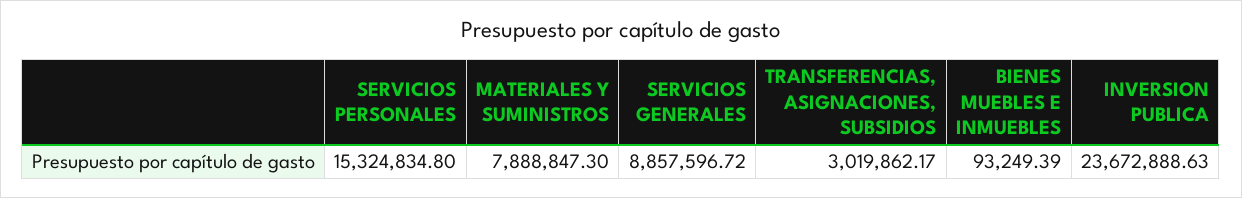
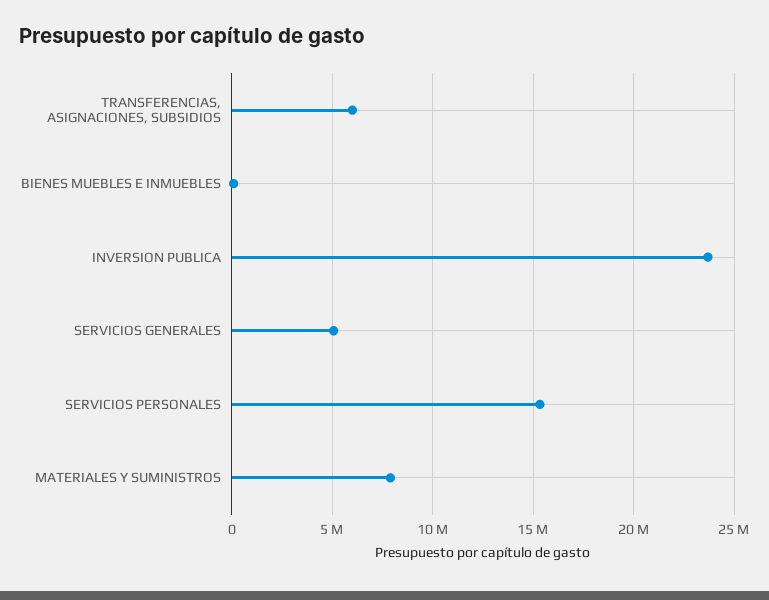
SERVICIOS GENERALES: 8857596.72 -> 5000000
TRANSFERENCIAS, ASIGNACIONES, SUBSIDIOS: 3019862.17 -> 6000000

